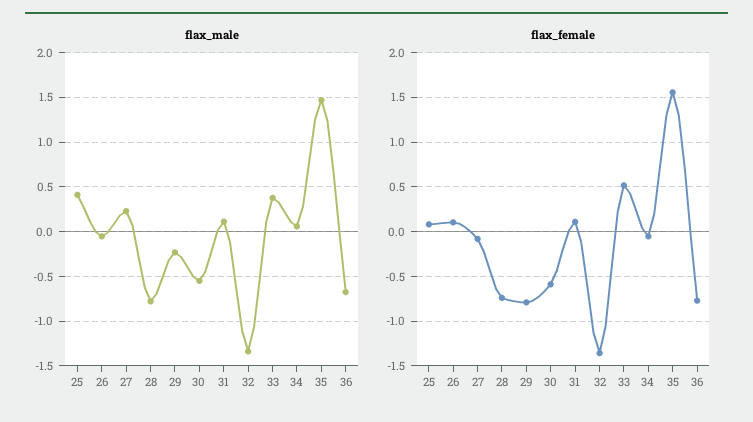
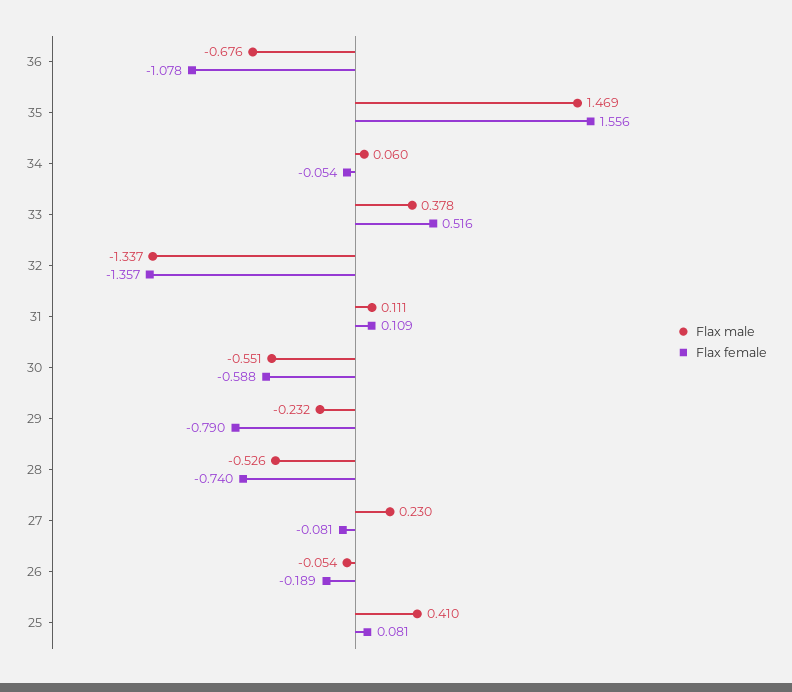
flax_male, 28: -0.8 -> -0.526
flax_female, 26: 0.1 -> -0.189
flax_female, 36: -0.8 -> -1.078

